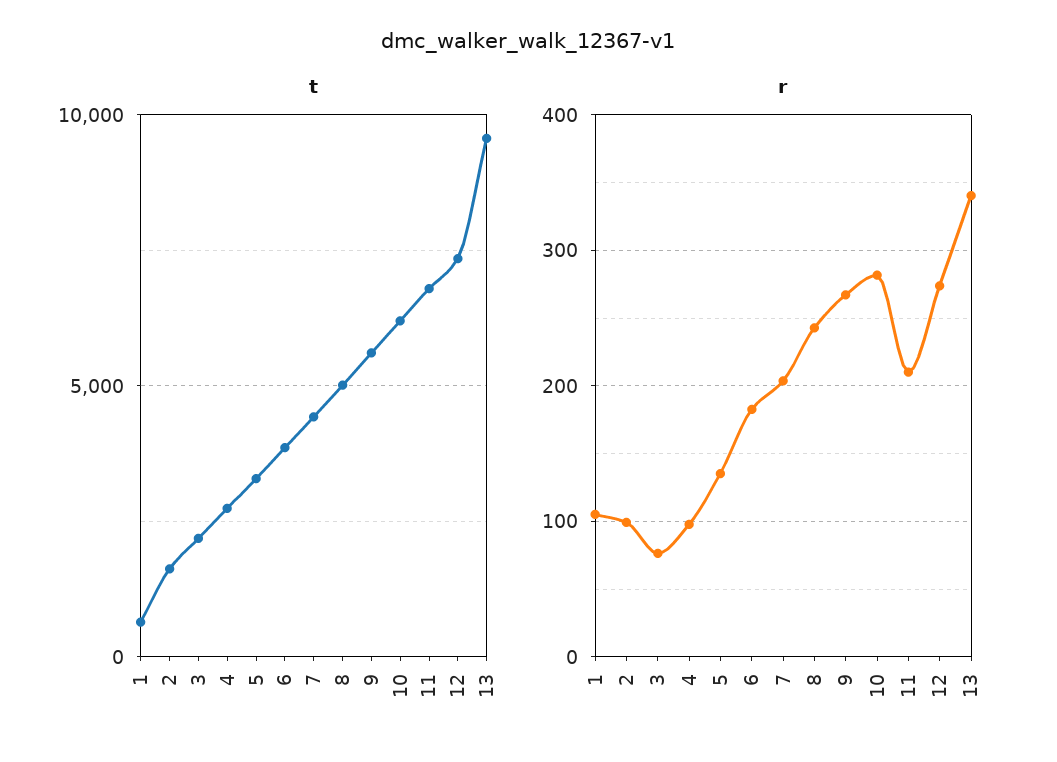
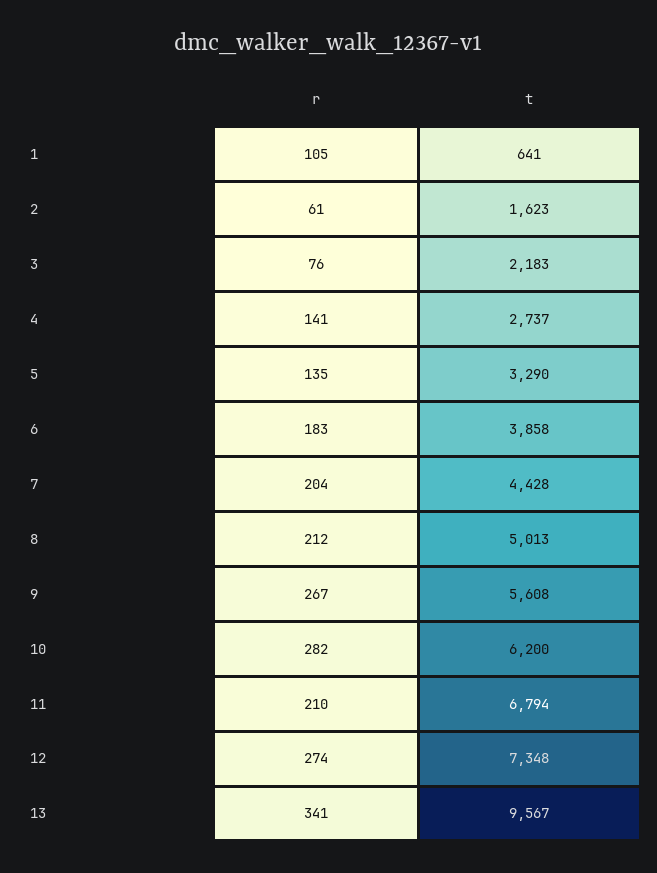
r, 2: 100 -> 61
r, 4: 100 -> 141
r, 8: 240 -> 212

